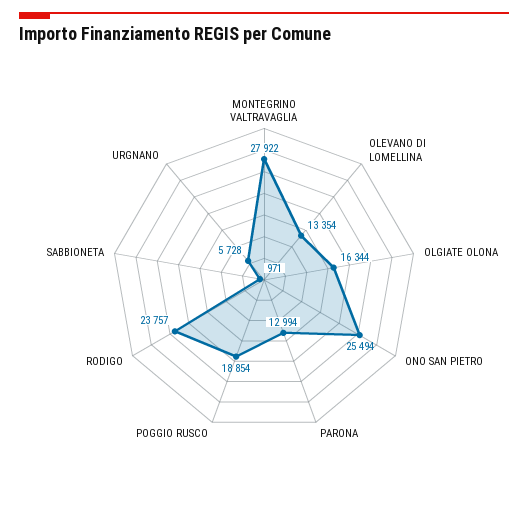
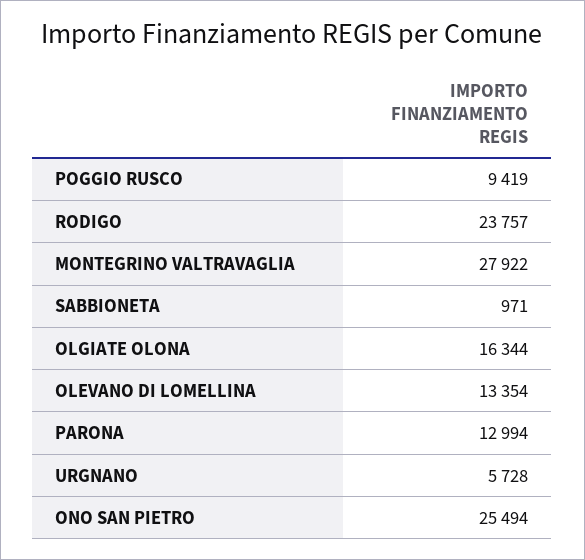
POGGIO RUSCO: 18854 -> 9419

